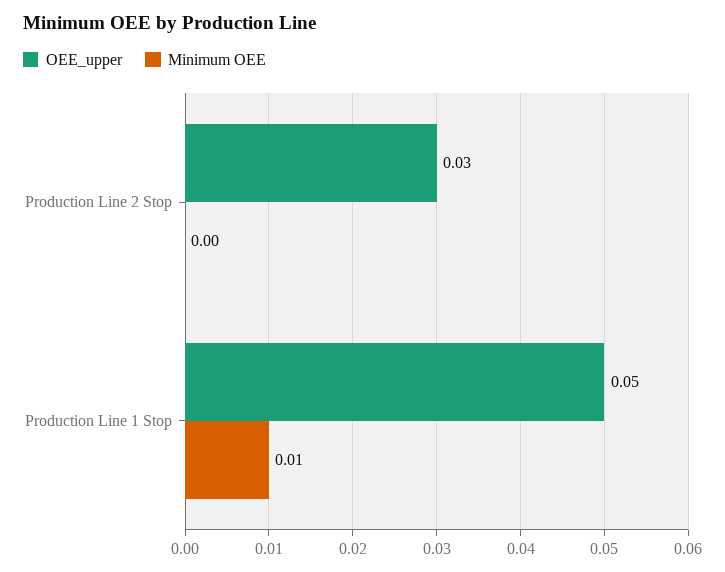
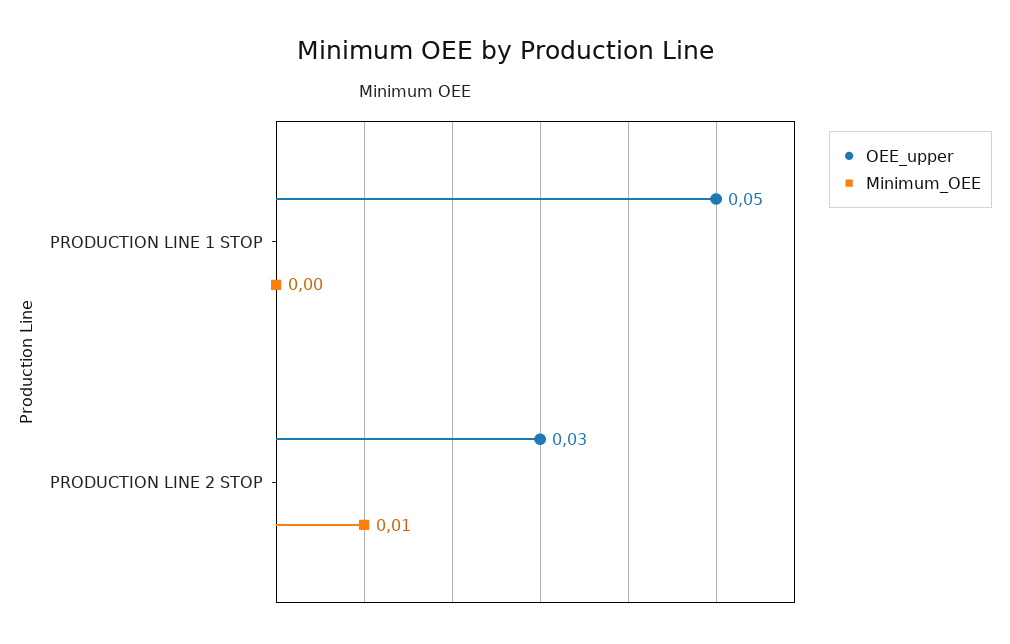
Minimum OEE, Production Line 2 Stop: 0 -> 0.01
Minimum OEE, Production Line 1 Stop: 0.01 -> 0

